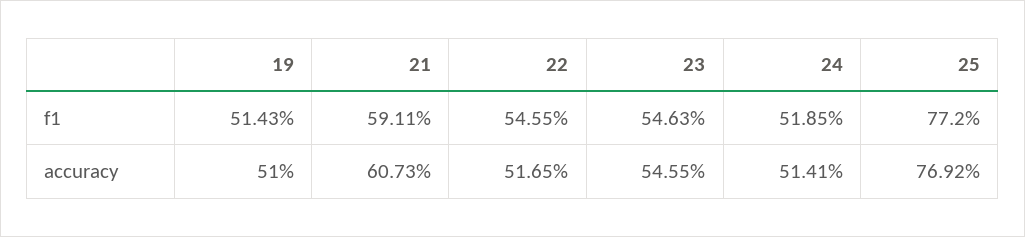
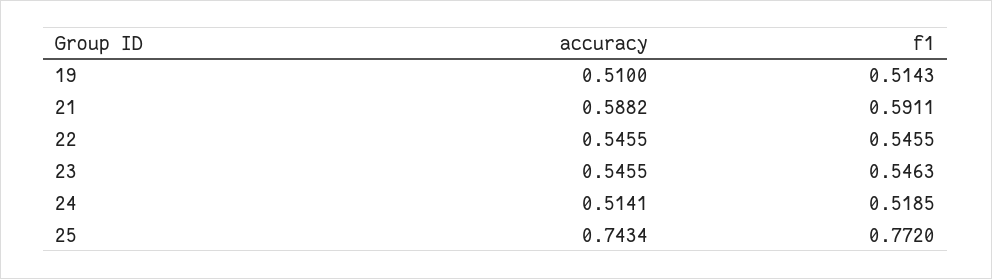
21, accuracy: 0.6073 -> 0.5882
22, accuracy: 0.5165 -> 0.5455
25, accuracy: 0.7692 -> 0.7434

